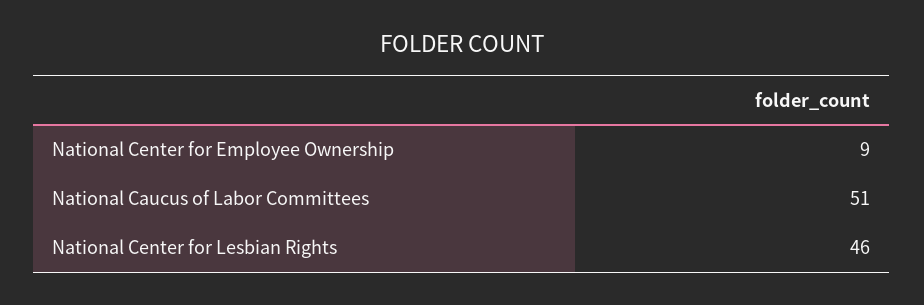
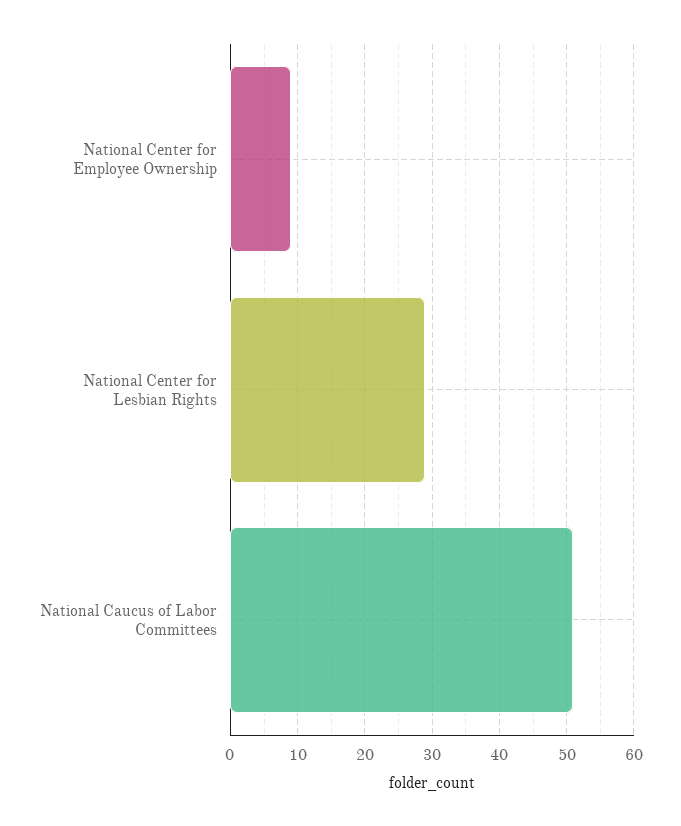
National Center for Lesbian Rights: 46 -> 29

